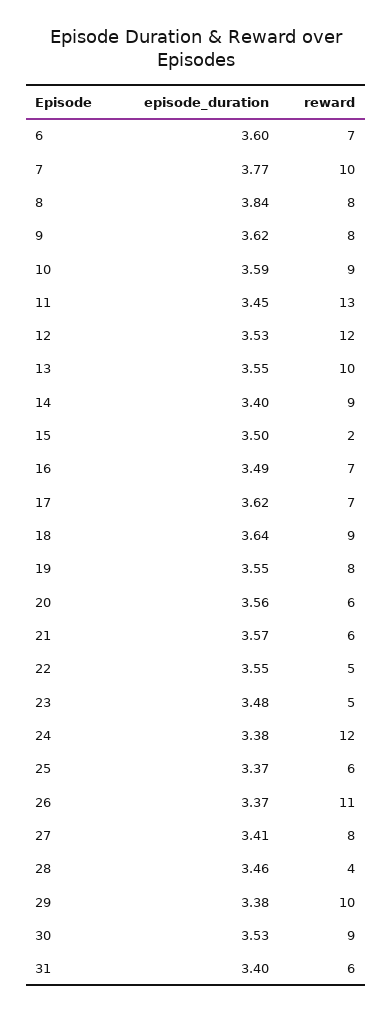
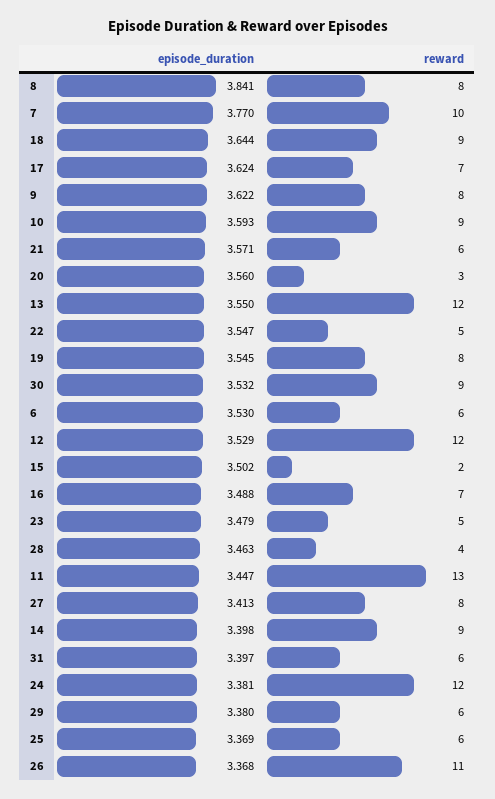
episode_duration, 6: 3.6 -> 3.53
reward, 6: 7 -> 6
reward, 13: 10 -> 12
reward, 20: 6 -> 3
reward, 29: 10 -> 6

